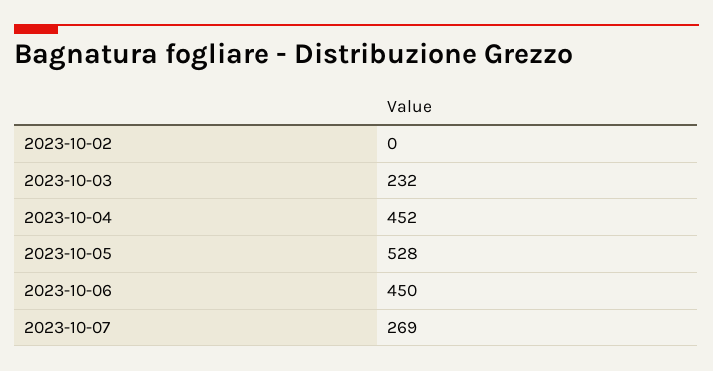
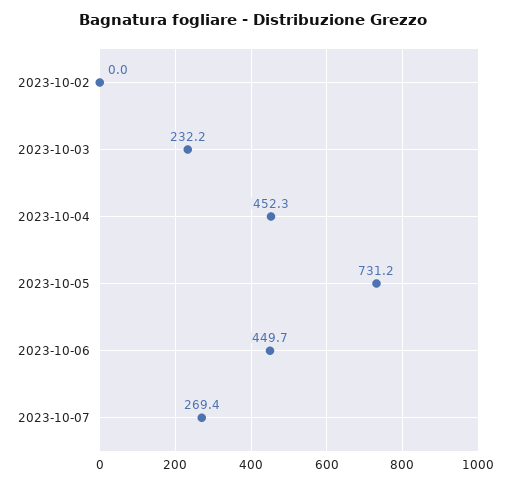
2023-10-05: 528 -> 731.2

